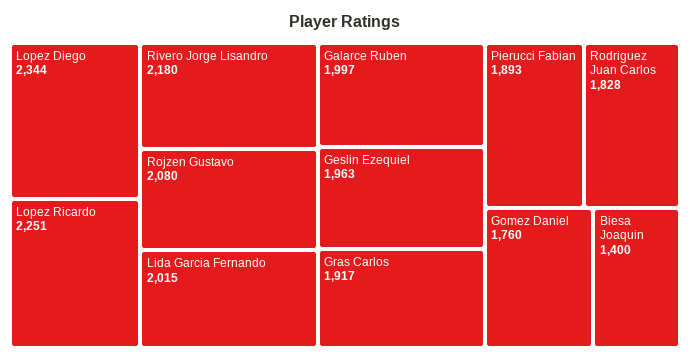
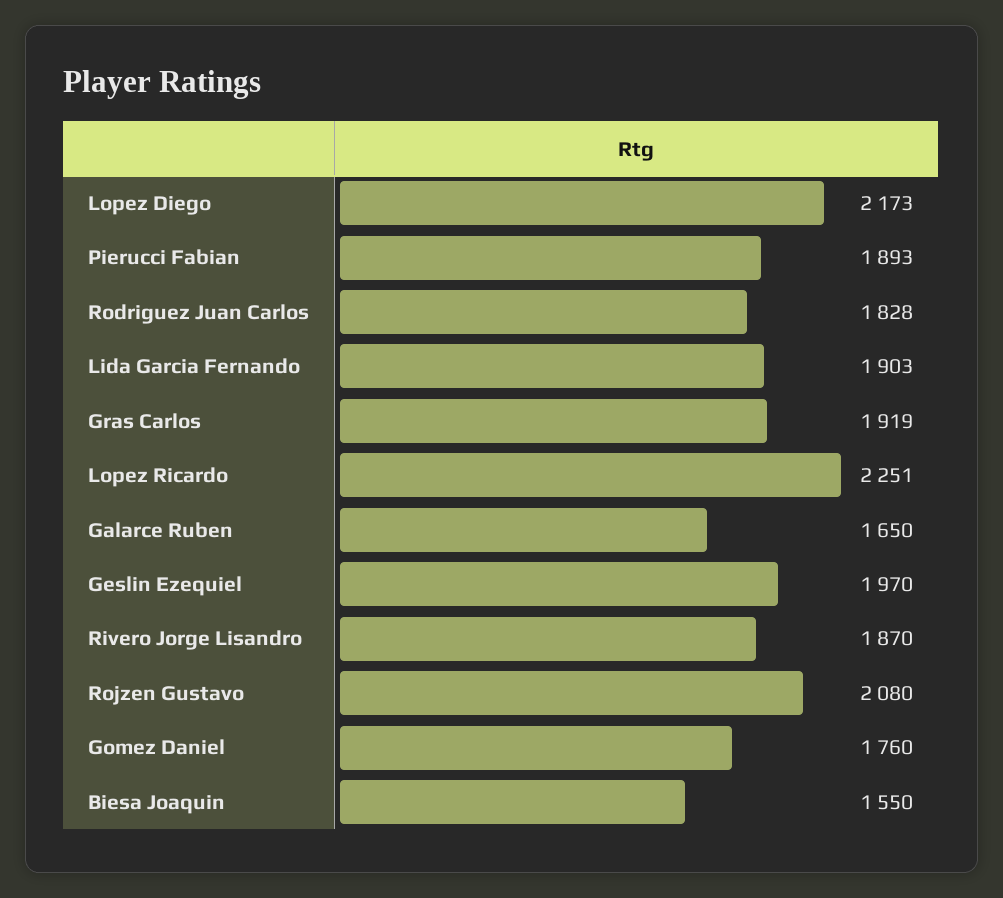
Lopez Diego: 2344 -> 2173
Rivero Jorge Lisandro: 2180 -> 1870
Lida Garcia Fernando: 2015 -> 1903
Galarce Ruben: 1997 -> 1650
Geslin Ezequiel: 1963 -> 1970
Gras Carlos: 1917 -> 1919
Biesa Joaquin: 1400 -> 1550

